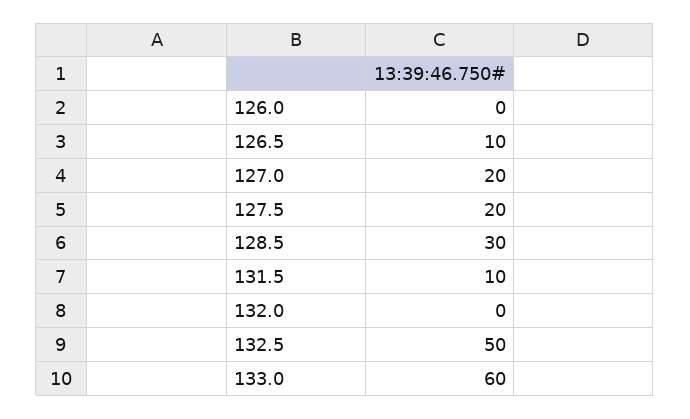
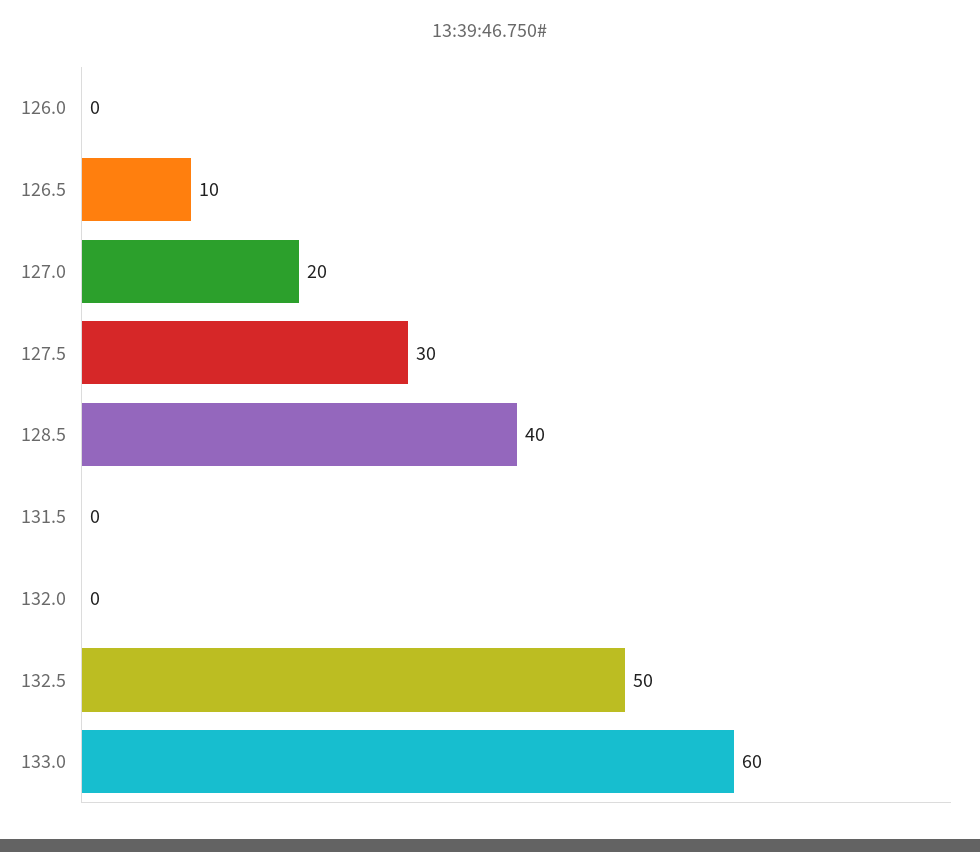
127.5: 20 -> 30
128.5: 30 -> 40
131.5: 10 -> 0

